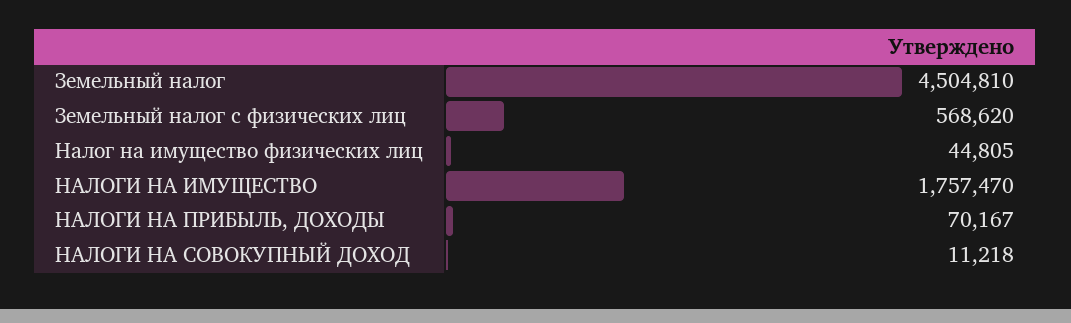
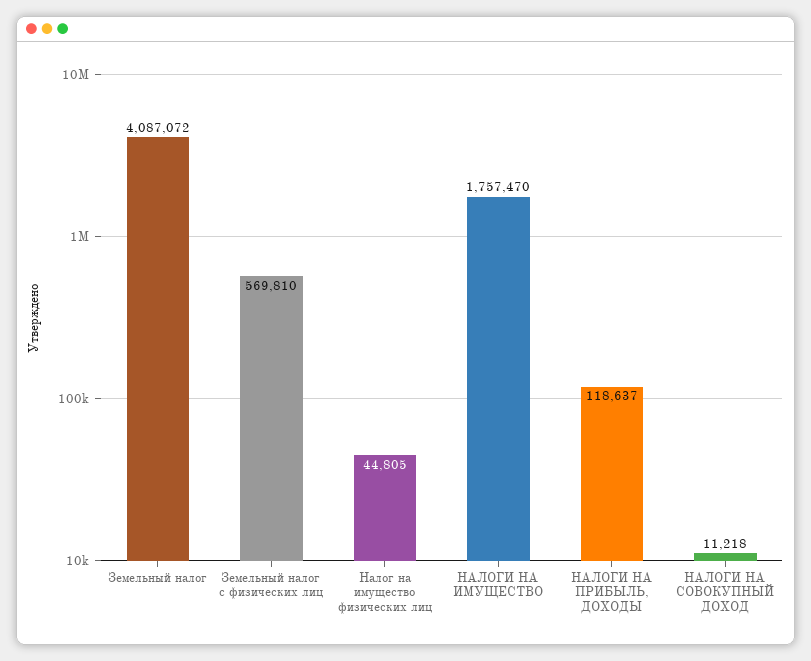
Земельный налог: 4504810 -> 4087072
Земельный налог с физических лиц: 568620 -> 569810
НАЛОГИ НА ПРИБЫЛЬ, ДОХОДЫ: 70167 -> 118637

